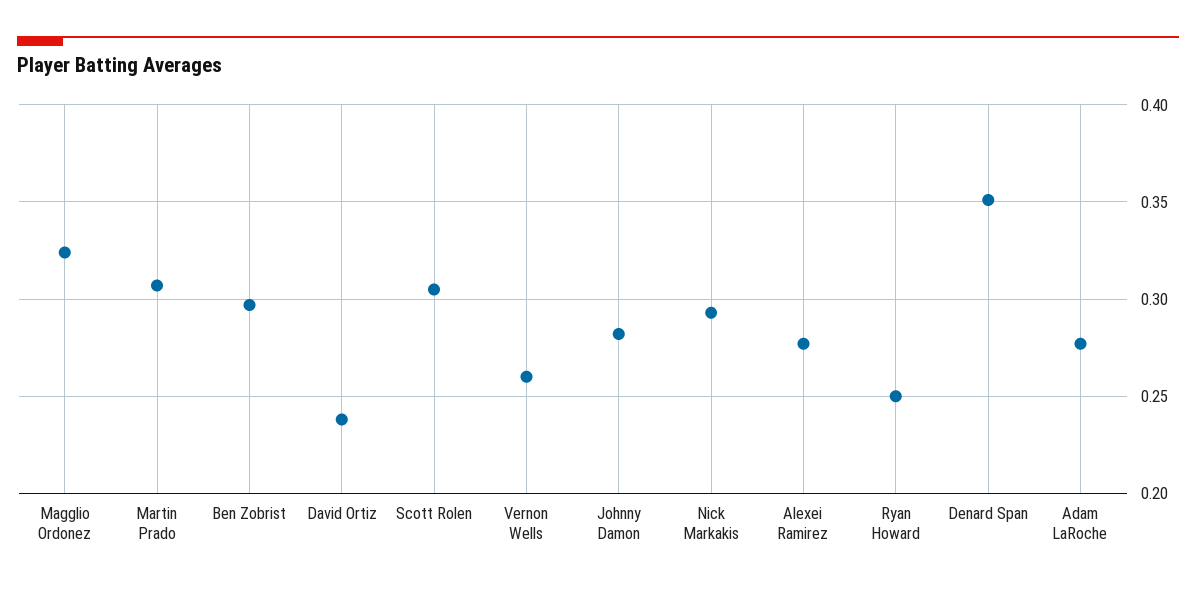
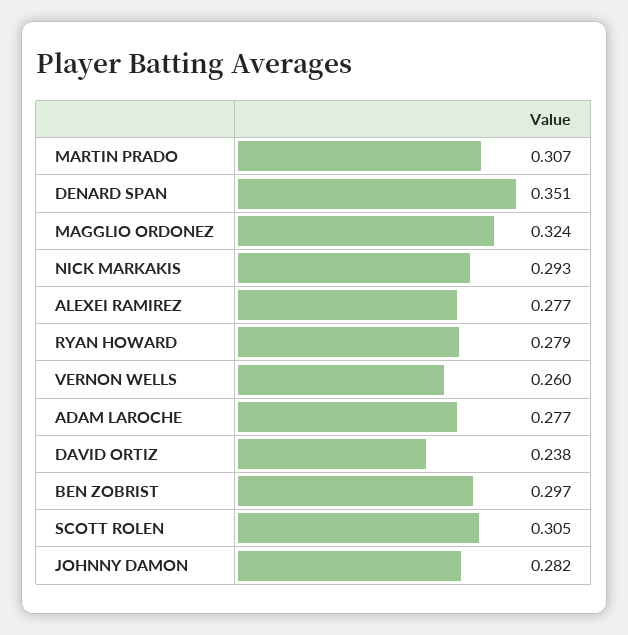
Ryan Howard: 0.25 -> 0.279

